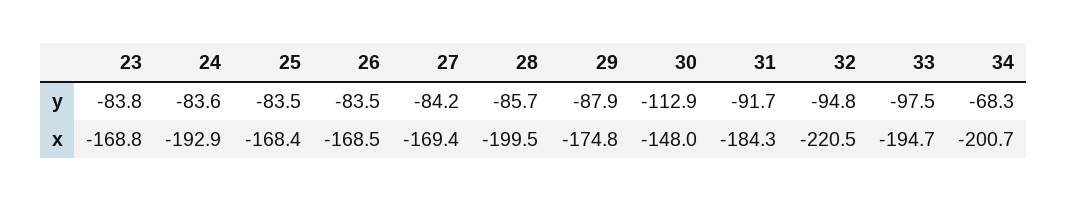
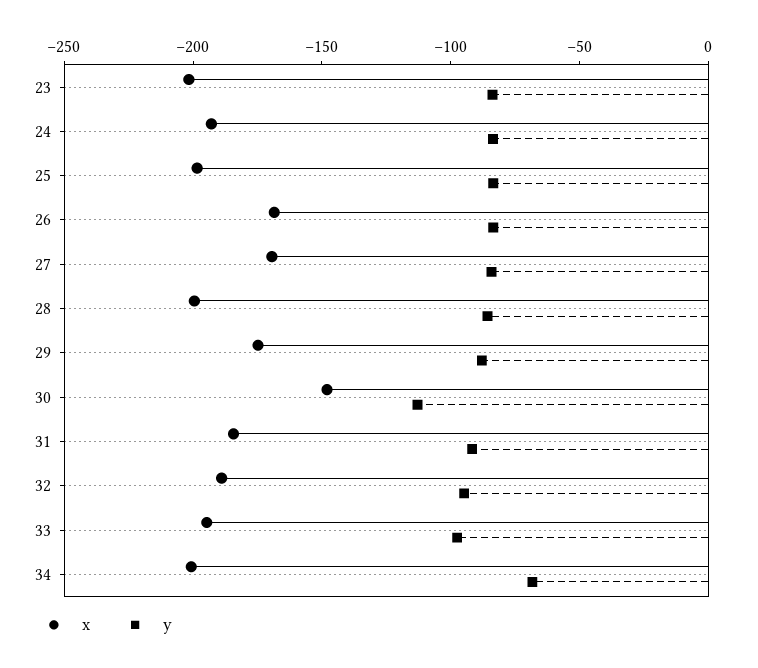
x, 23: -168.8 -> -200
x, 25: -168.4 -> -200
x, 32: -220.5 -> -190

